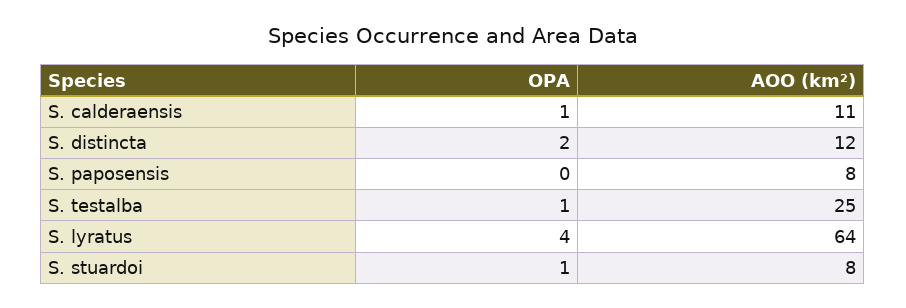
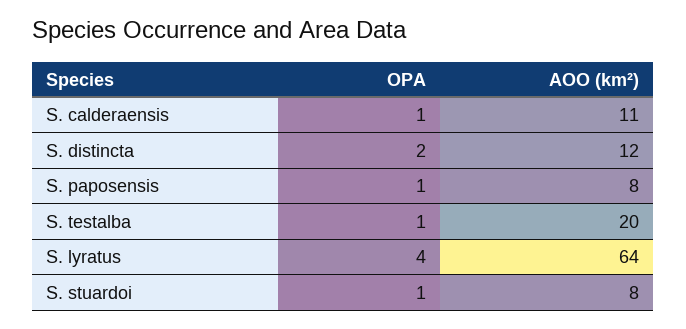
OPA, S. paposensis: 0 -> 1
AOO (km²), S. testalba: 25 -> 20

